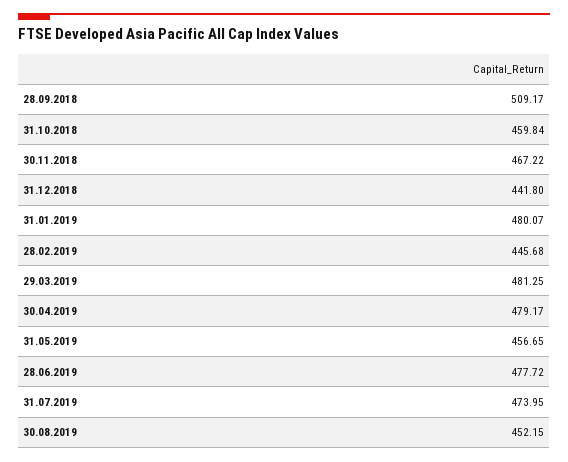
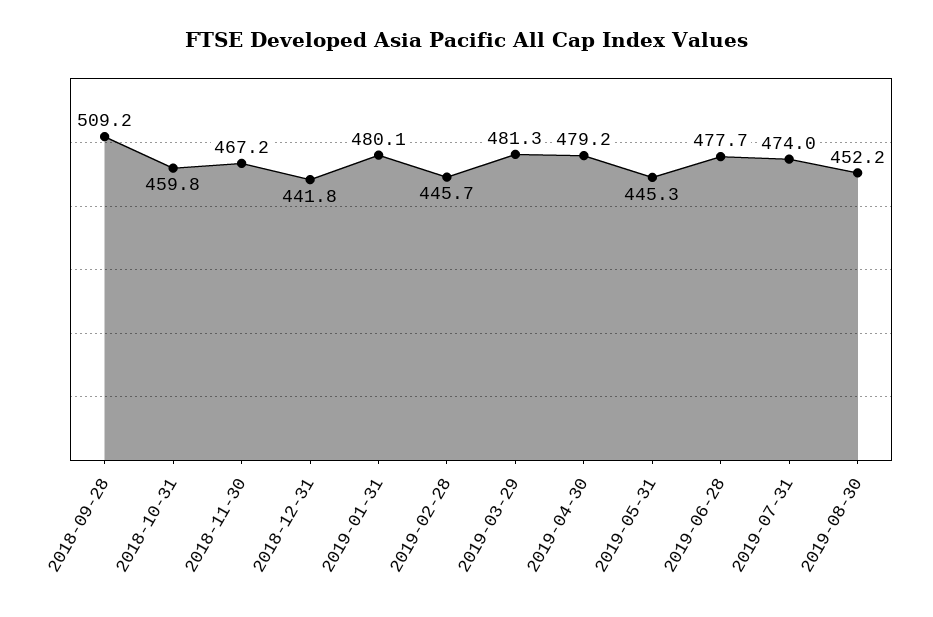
31.05.2019: 456.65 -> 445.3

